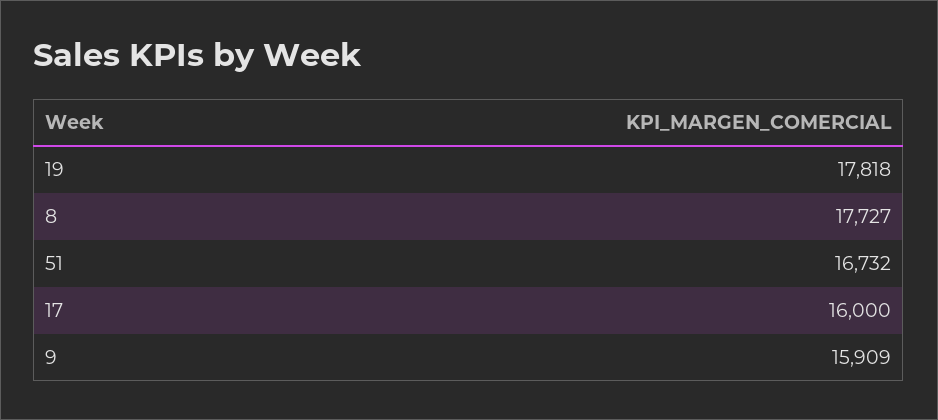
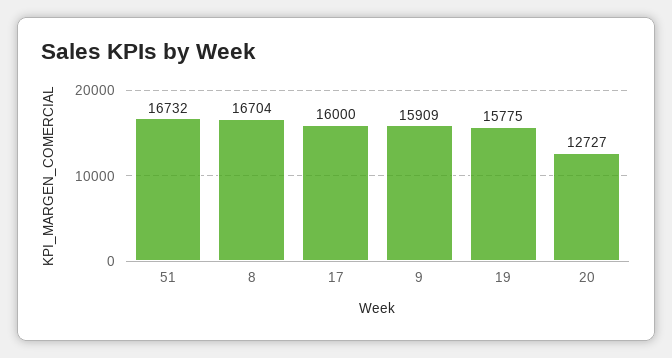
19: 17818 -> 15775
8: 17727 -> 16704
20: none -> 12727

